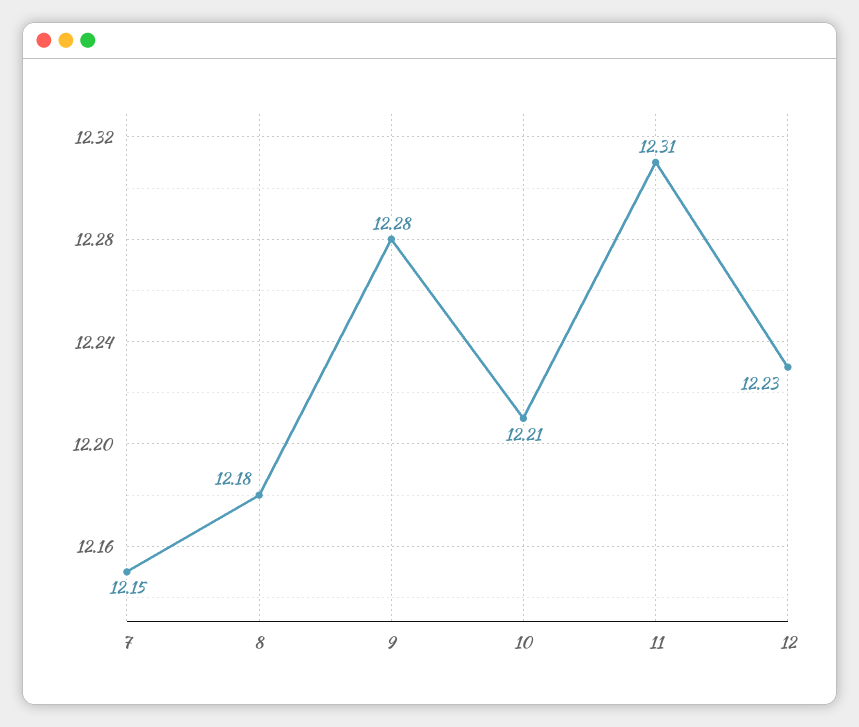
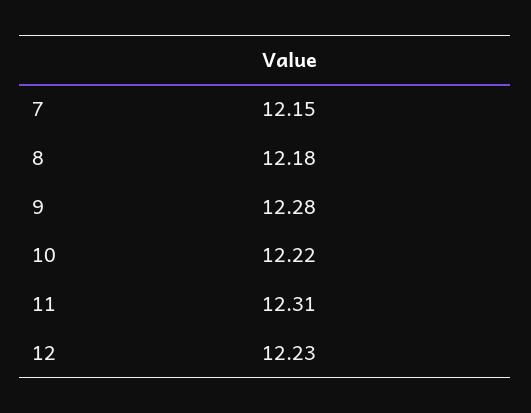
10: 12.21 -> 12.22

